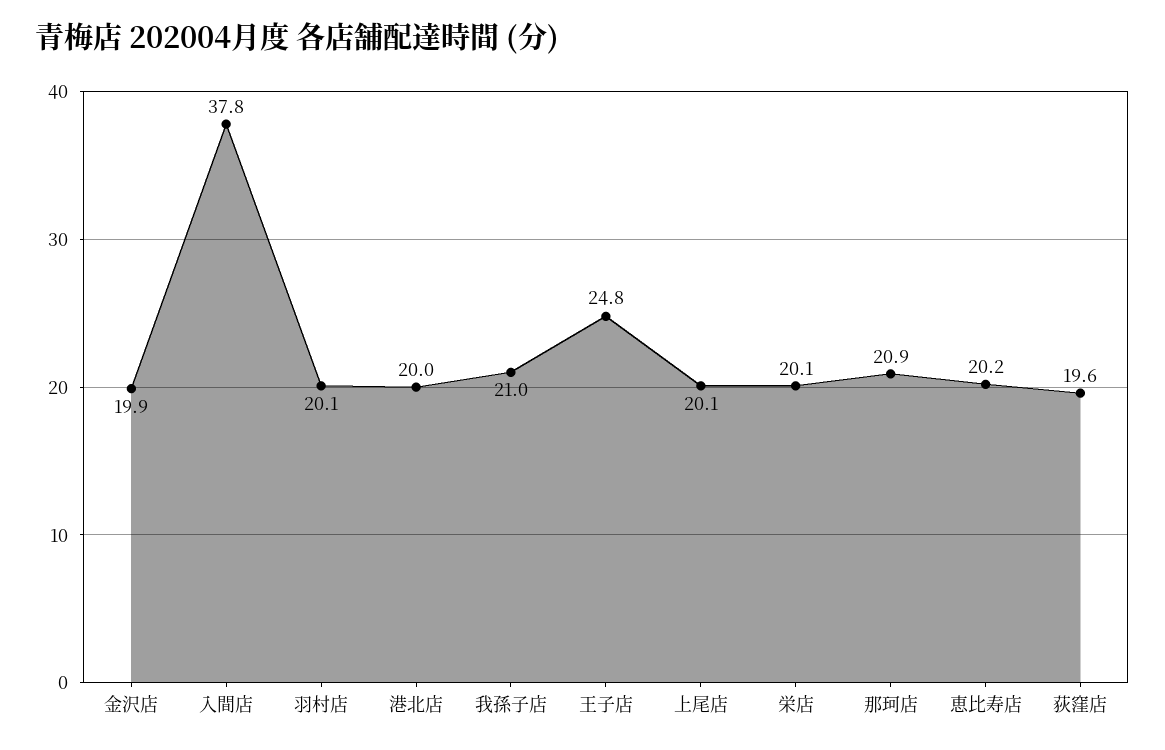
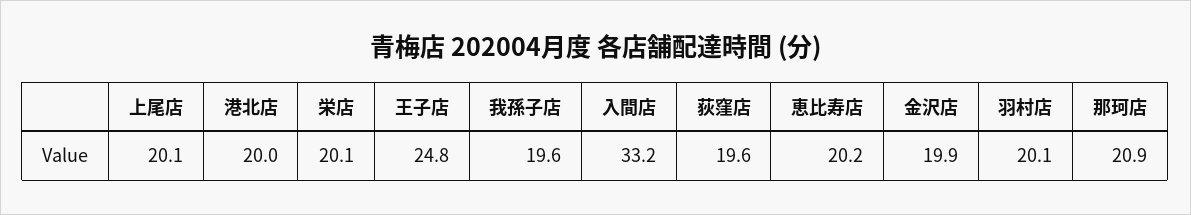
入間店: 37.8 -> 33.2
我孫子店: 21 -> 19.6

